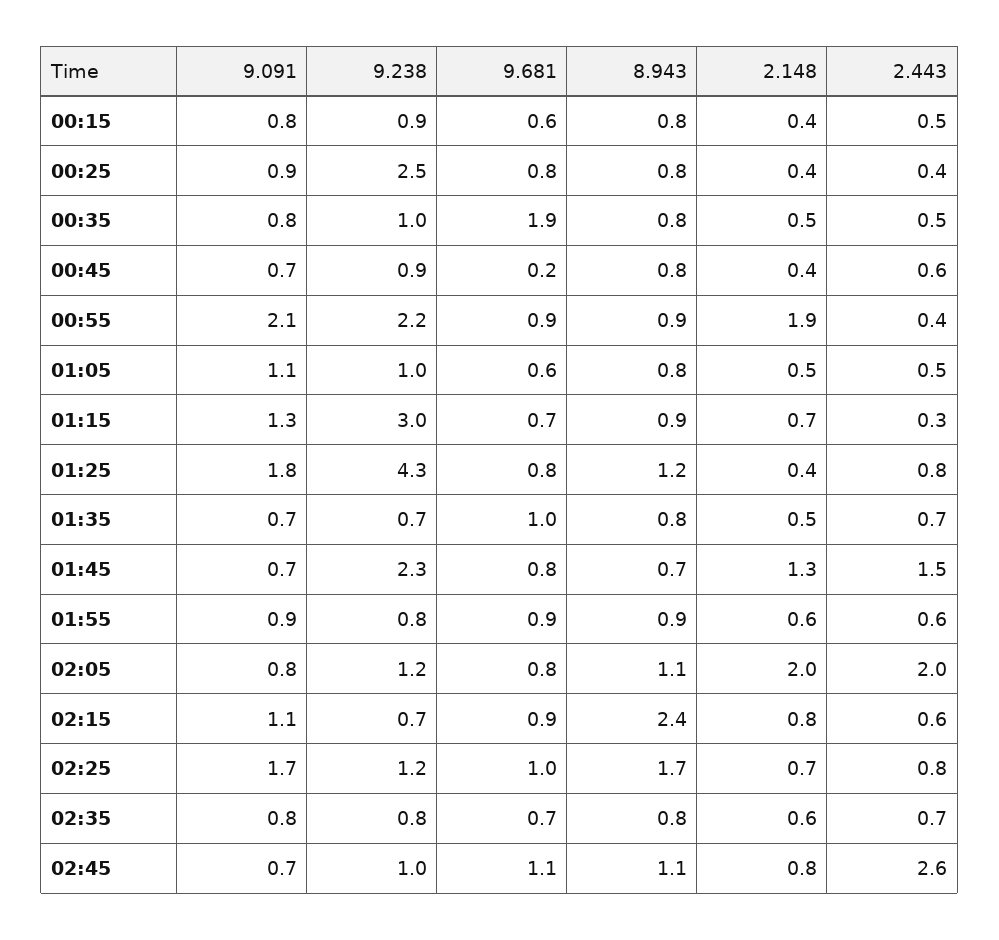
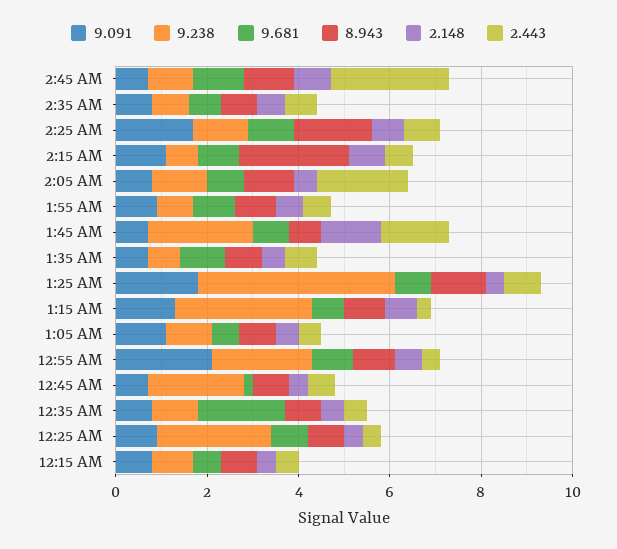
9.238, 00:45: 0.9 -> 2
2.148, 00:55: 1.9 -> 0.5
2.148, 02:05: 2 -> 0.5

